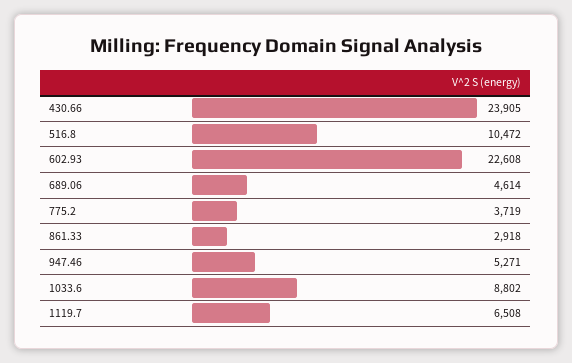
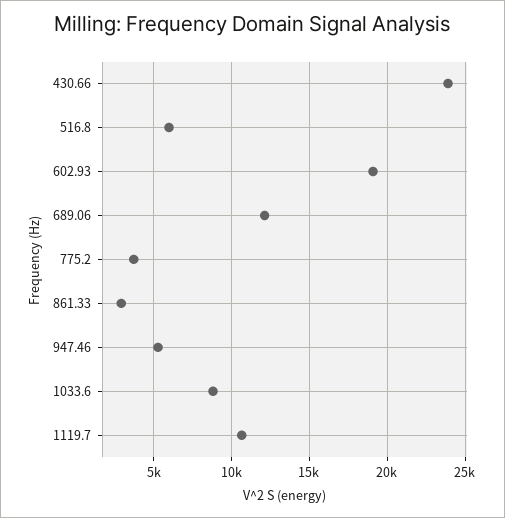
516.8: 10472 -> 6000
602.93: 22608 -> 19000
689.06: 4614 -> 12000
1119.7: 6508 -> 10500

